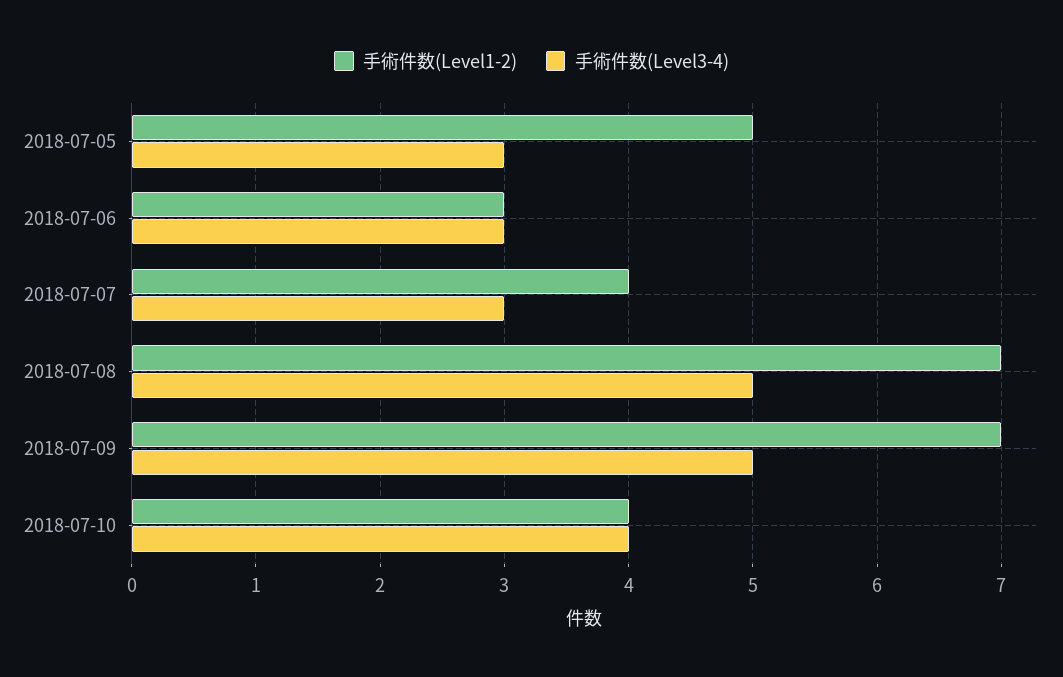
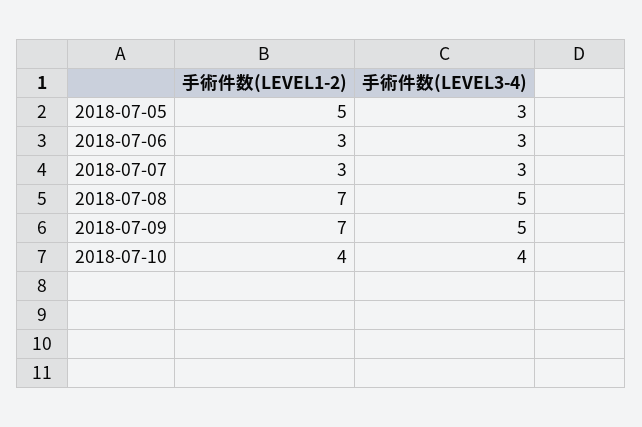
手術件数(Level1-2), 2018-07-07: 4 -> 3

